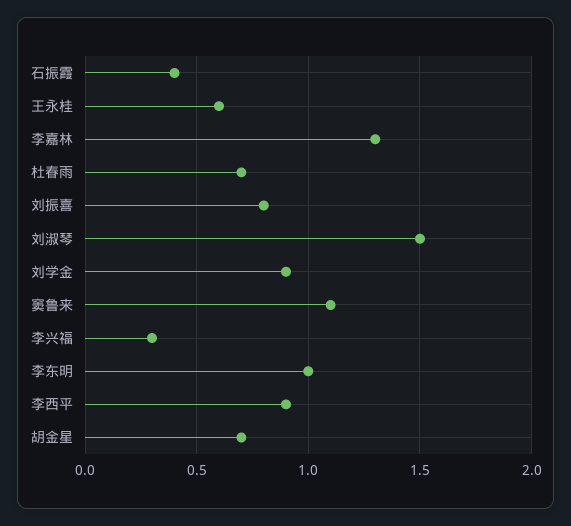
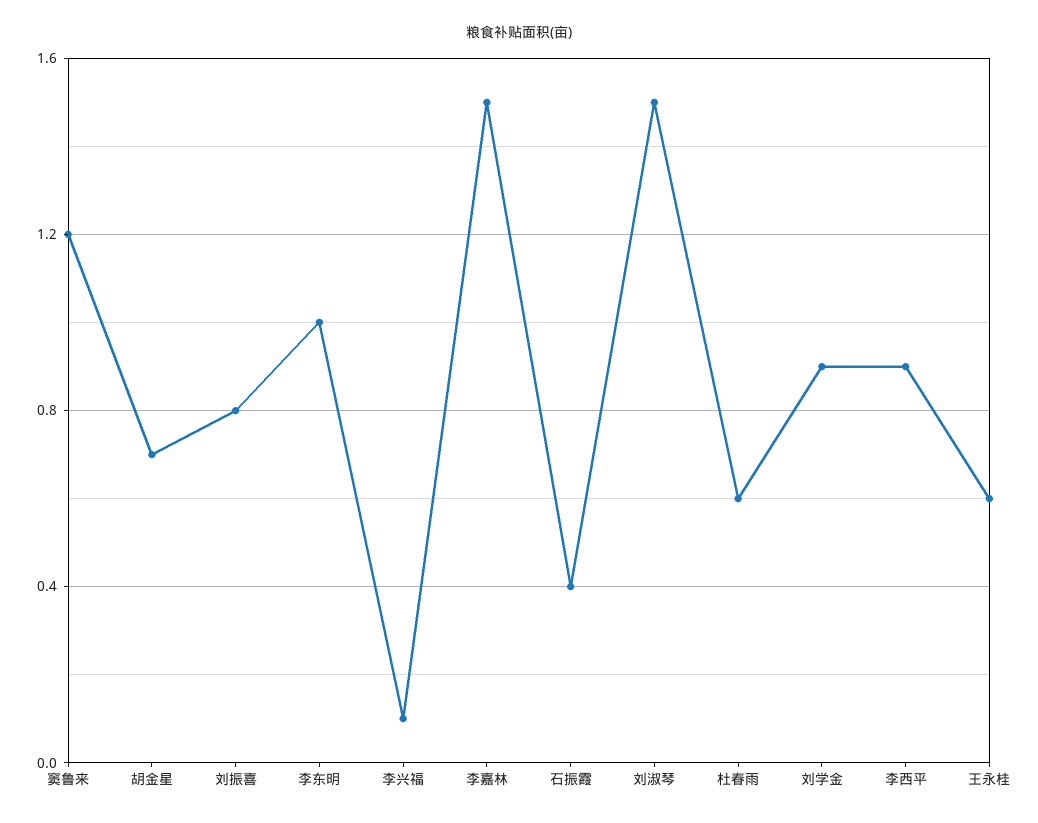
李嘉林: 1.3 -> 1.5
杜春雨: 0.7 -> 0.6
窦鲁来: 1.1 -> 1.2
李兴福: 0.3 -> 0.1

